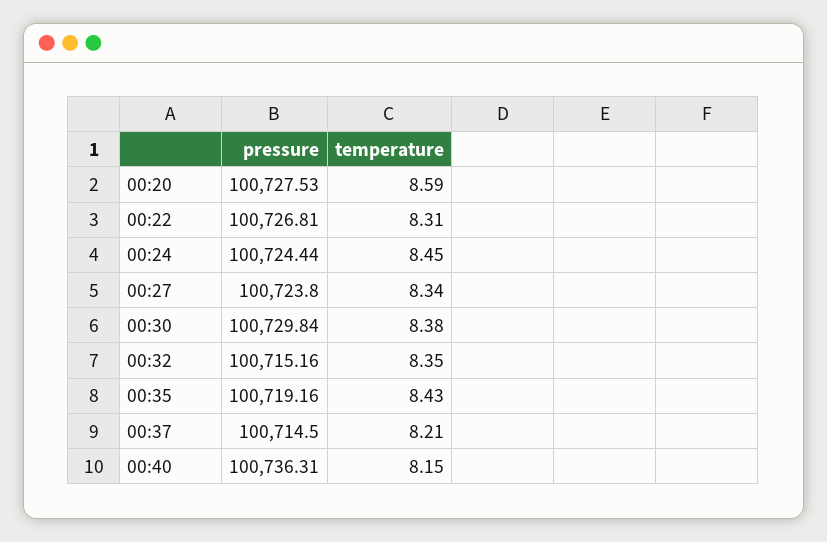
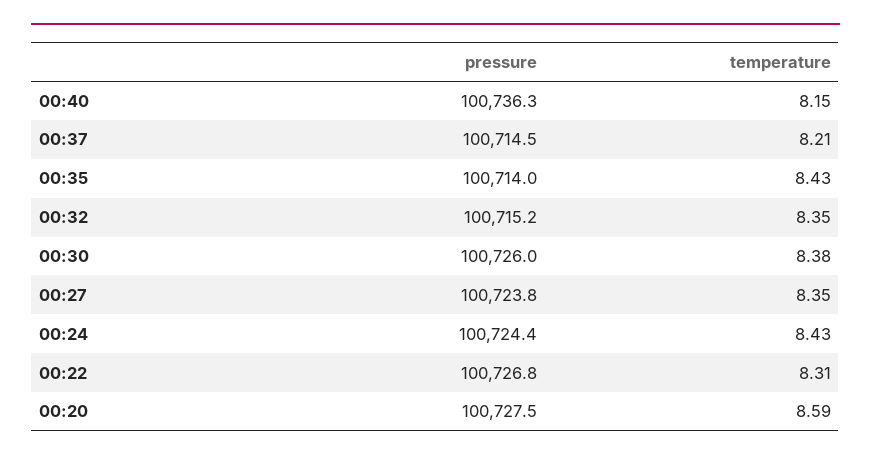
temperature, 00:24: 8.45 -> 8.43
temperature, 00:27: 8.34 -> 8.35
pressure, 00:30: 100729.84 -> 100726
pressure, 00:35: 100719.16 -> 100714

